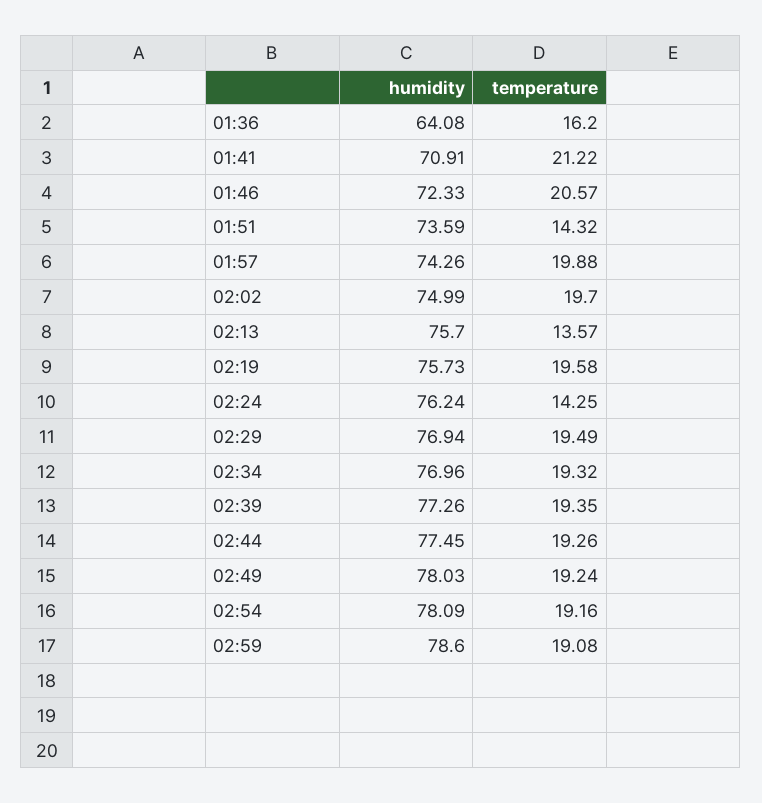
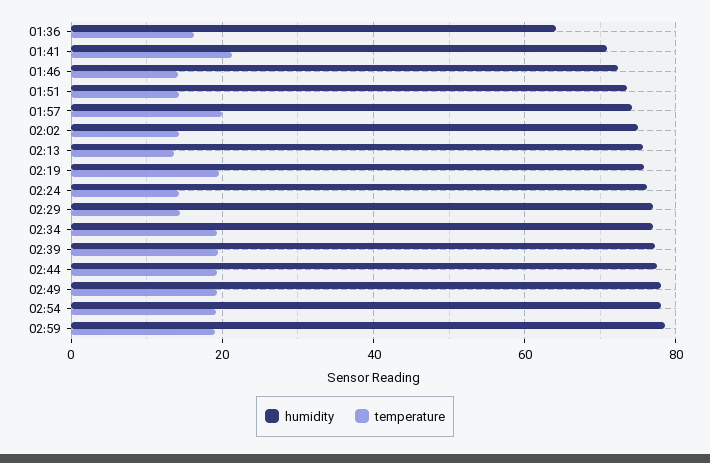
temperature, 01:46: 20.57 -> 14
temperature, 02:02: 19.7 -> 14
temperature, 02:29: 19.49 -> 14

